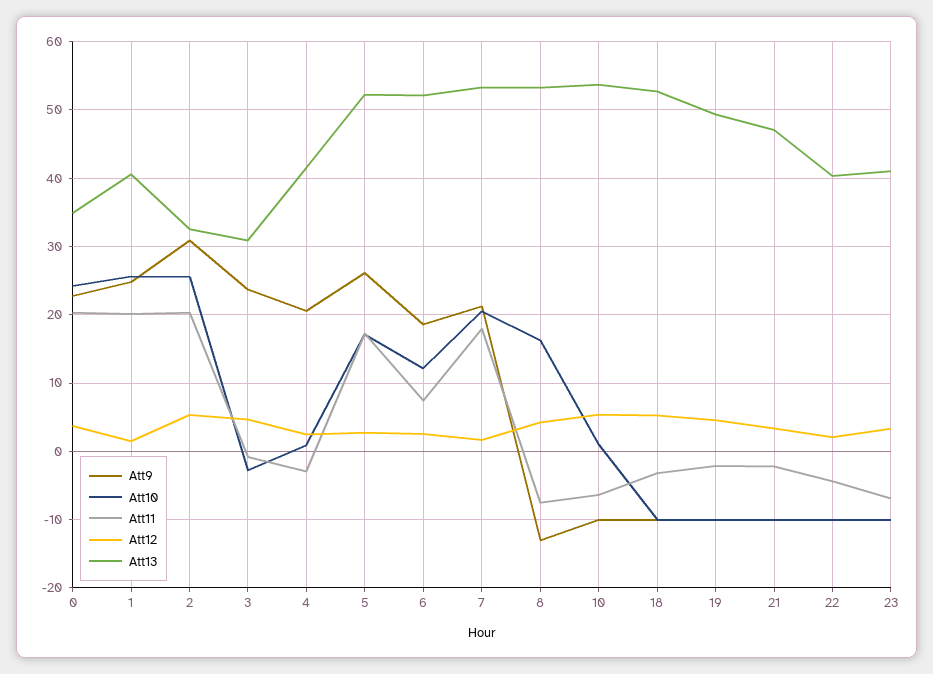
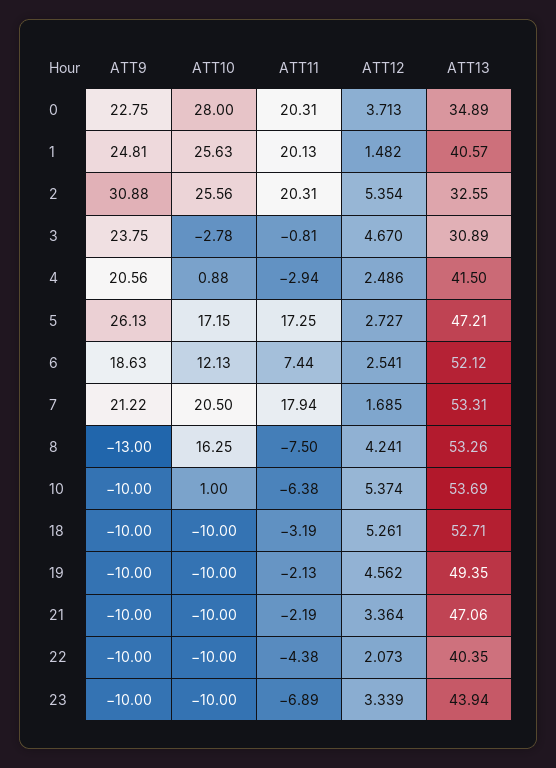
Att10, 0: 24 -> 28
Att13, 5: 52 -> 47.21
Att13, 23: 41 -> 43.94

